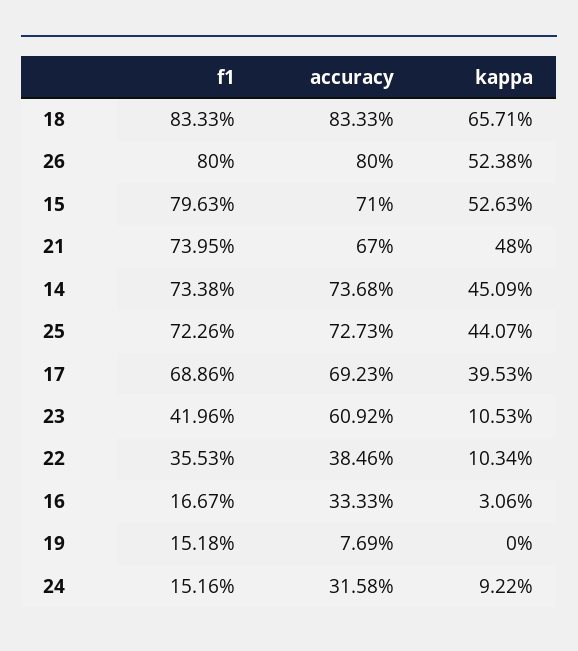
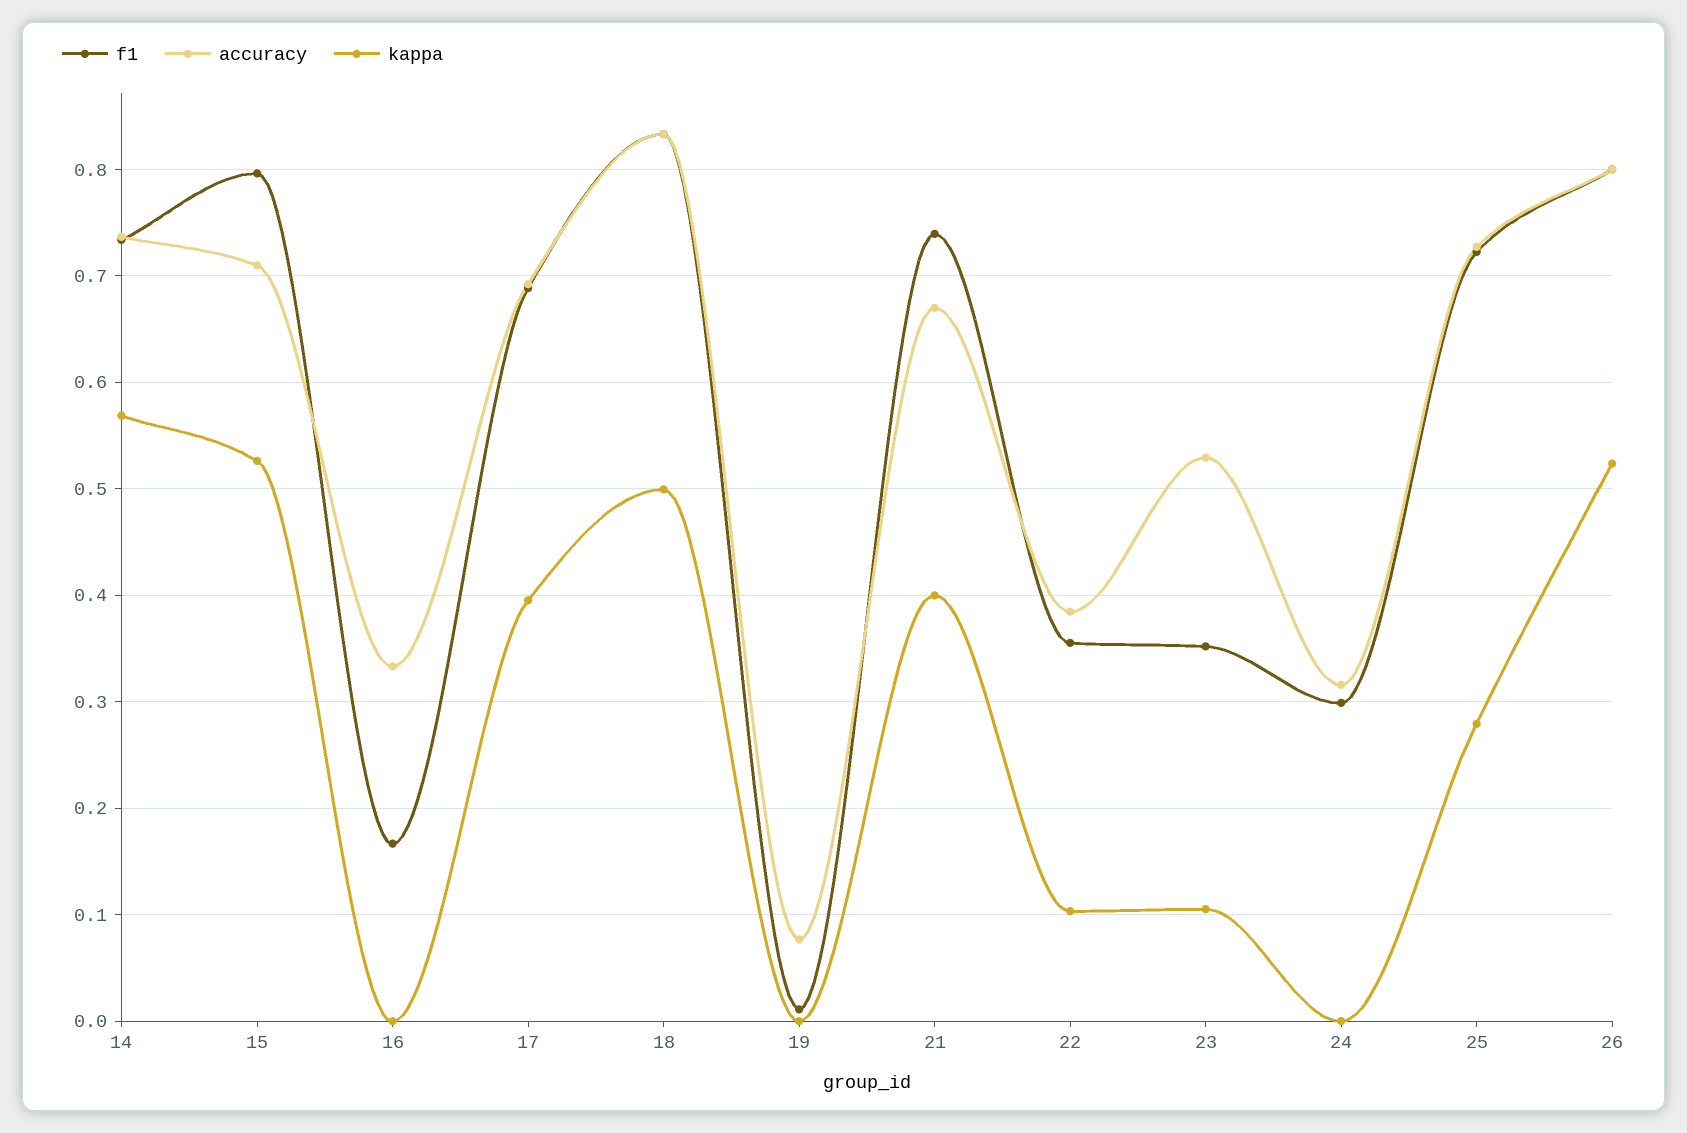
kappa, 18: 0.6571 -> 0.5
kappa, 21: 0.48 -> 0.4
kappa, 14: 0.4509 -> 0.57
kappa, 25: 0.4407 -> 0.28
f1, 23: 0.4196 -> 0.35
accuracy, 23: 0.6092 -> 0.53
kappa, 16: 0.0306 -> 0
f1, 19: 0.1518 -> 0.01
f1, 24: 0.1516 -> 0.3
kappa, 24: 0.0922 -> 0

